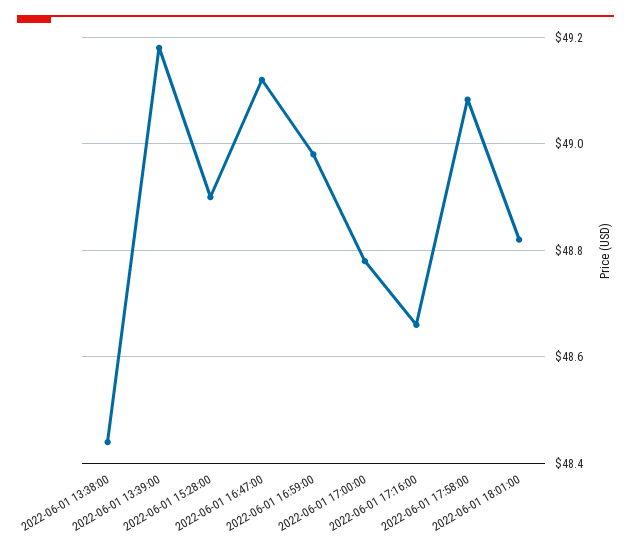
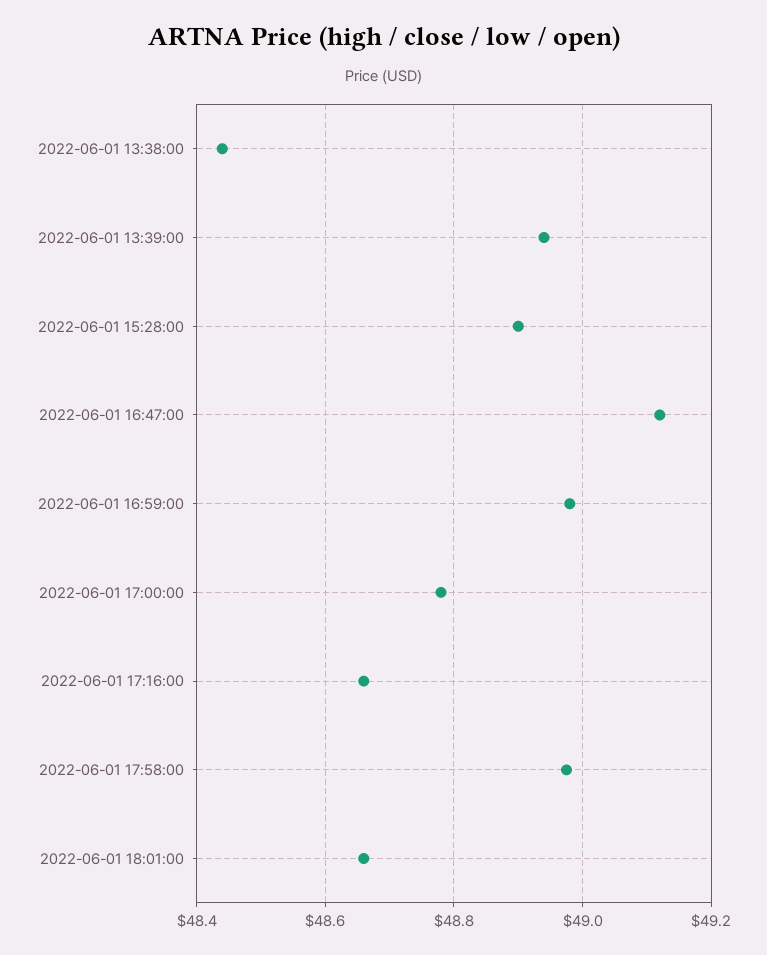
2022-06-01 13:39:00: 49.18 -> 48.94
2022-06-01 17:58:00: 49.08 -> 48.98
2022-06-01 18:01:00: 48.82 -> 48.66

